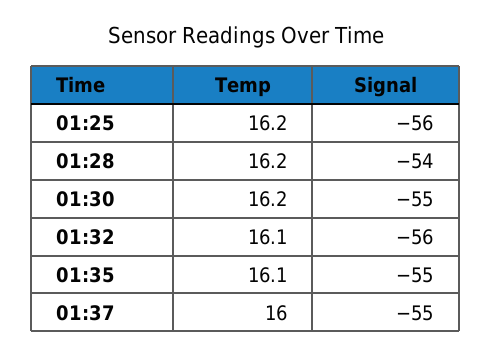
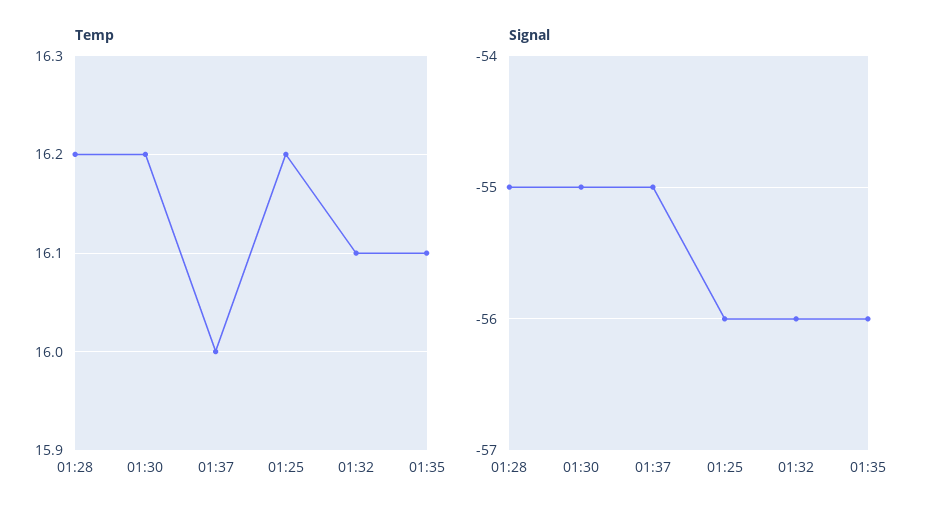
Signal, 01:28: -54 -> -55
Signal, 01:35: -55 -> -56

